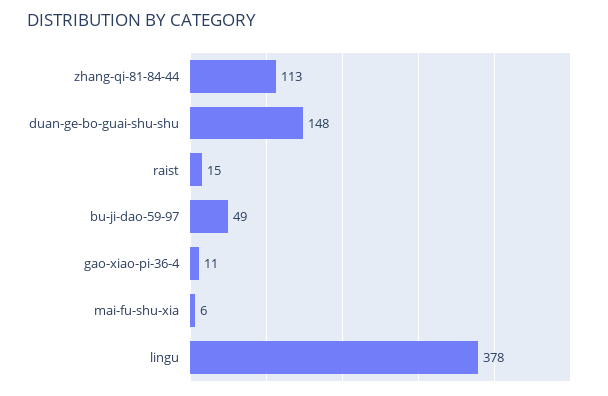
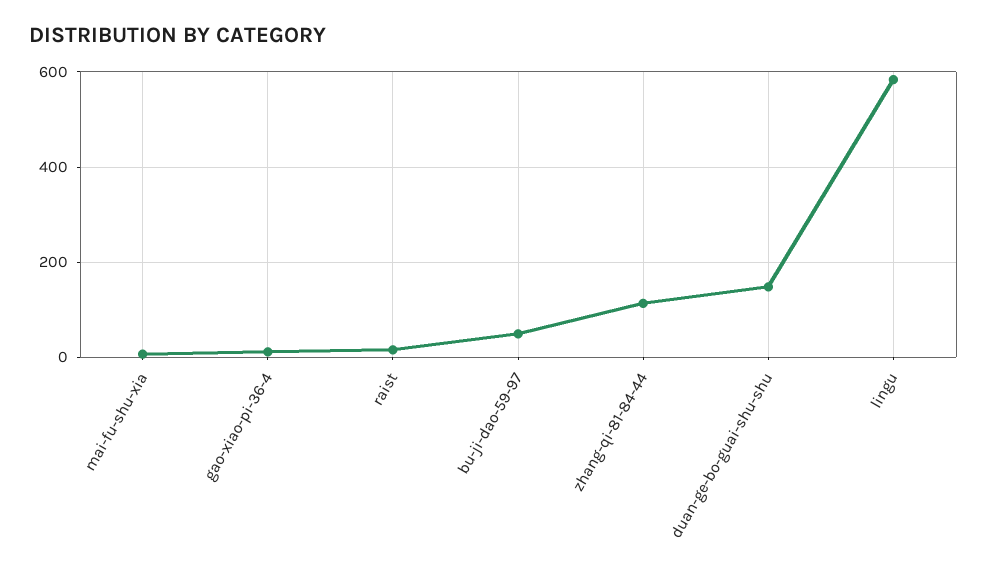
lingu: 378 -> 580

